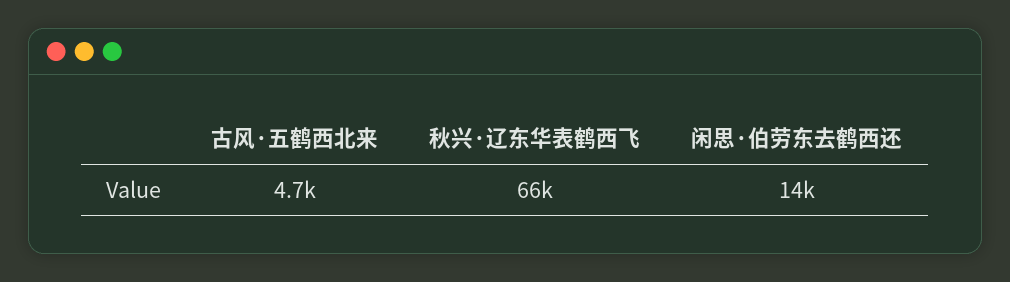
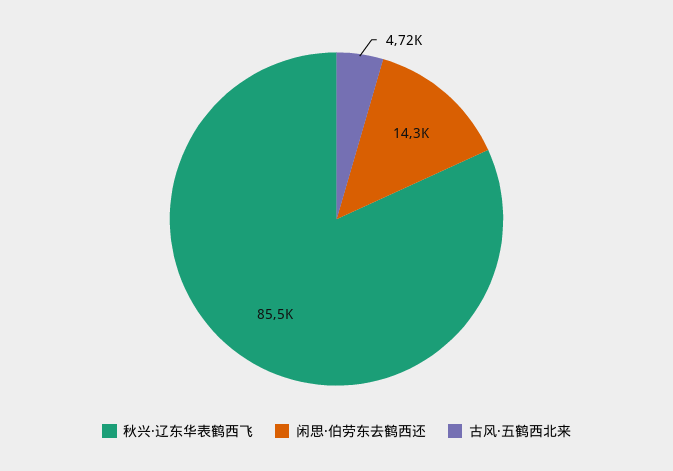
秋兴·辽东华表鹤西飞: 66000 -> 85500

